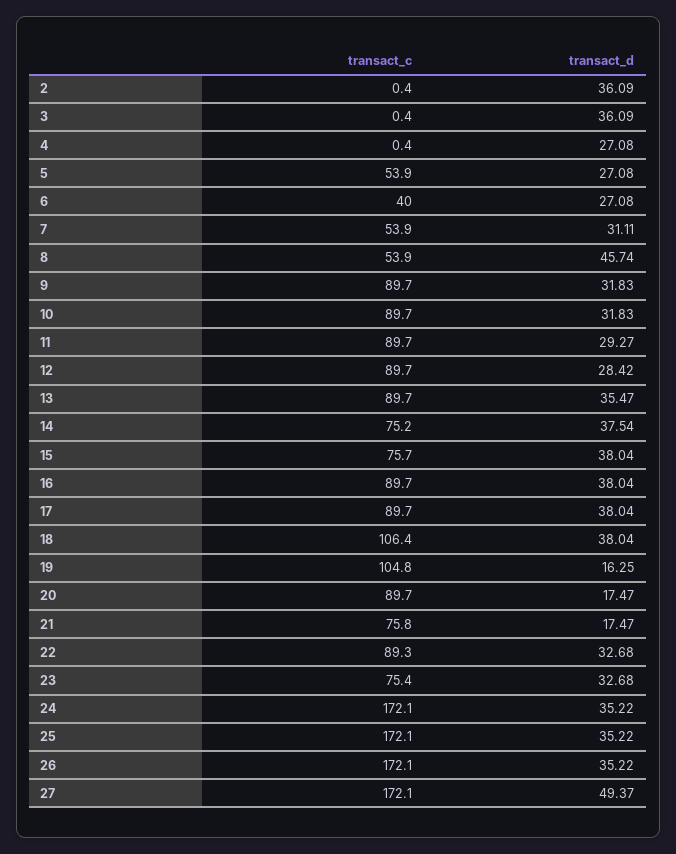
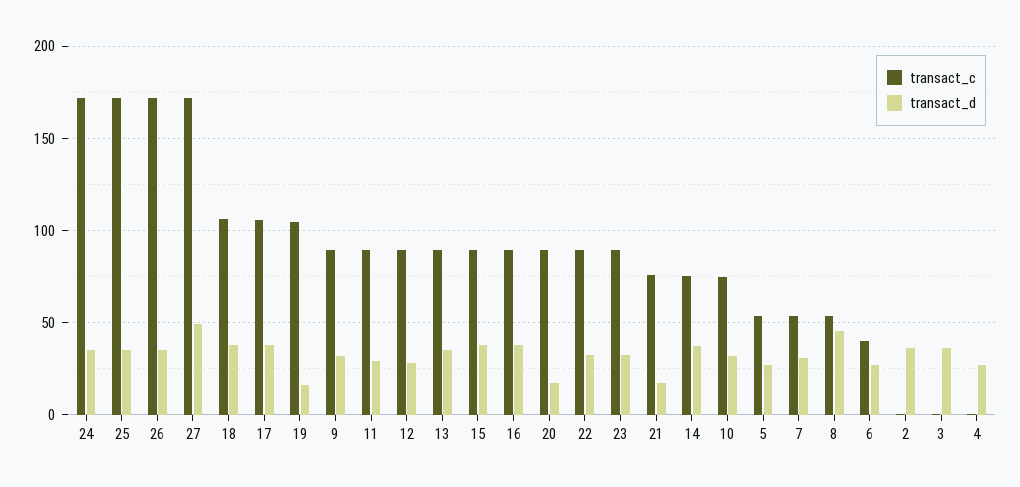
transact_c, 10: 89.7 -> 75
transact_c, 15: 75.7 -> 90
transact_c, 17: 89.7 -> 105
transact_c, 23: 75.4 -> 90

